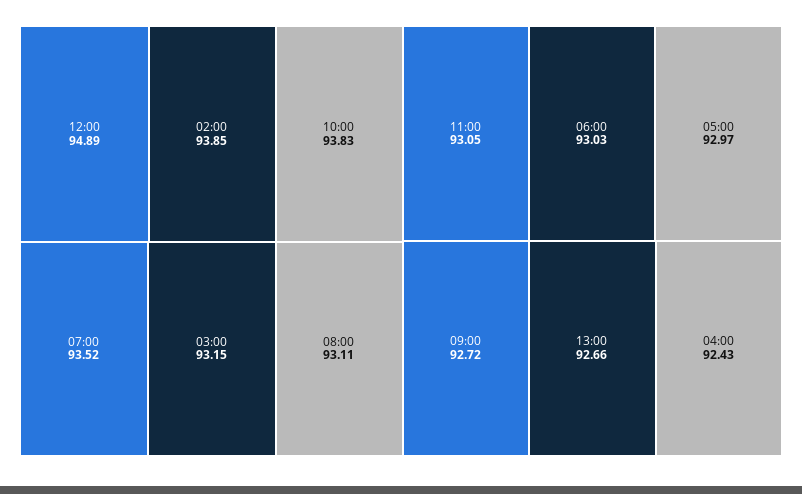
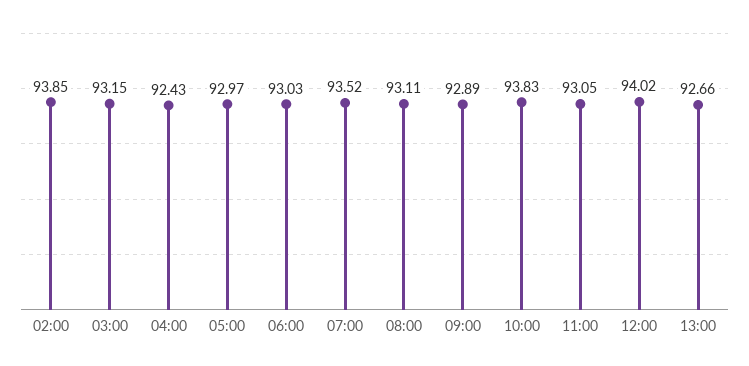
12:00: 94.89 -> 94.02
09:00: 92.72 -> 92.89

